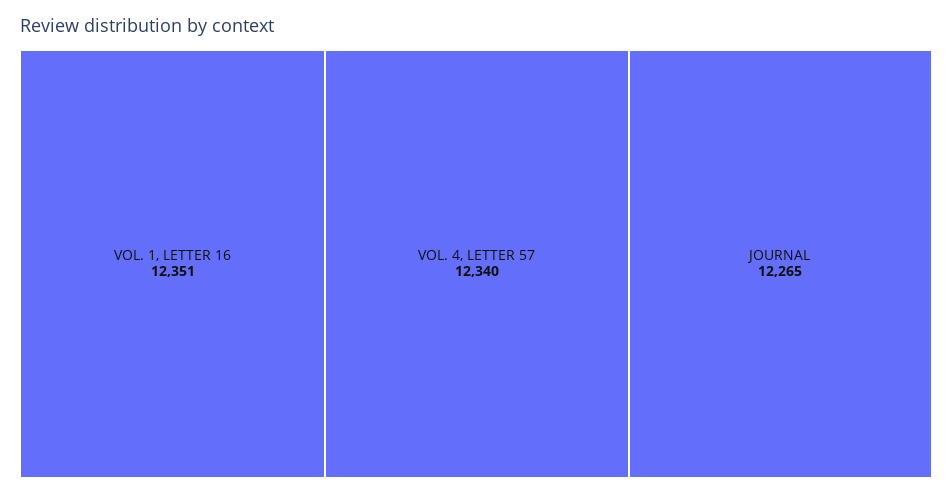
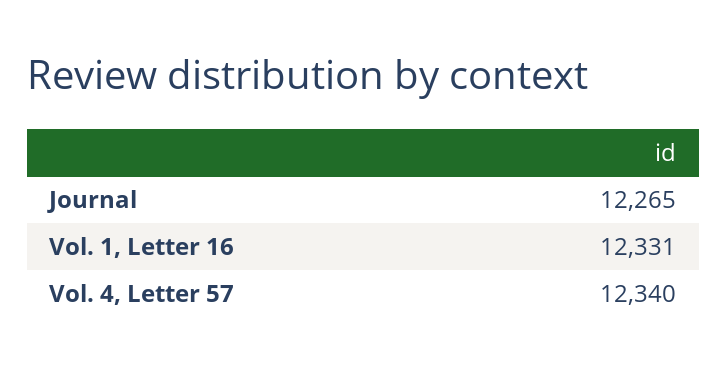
VOL. 1, LETTER 16: 12351 -> 12331

